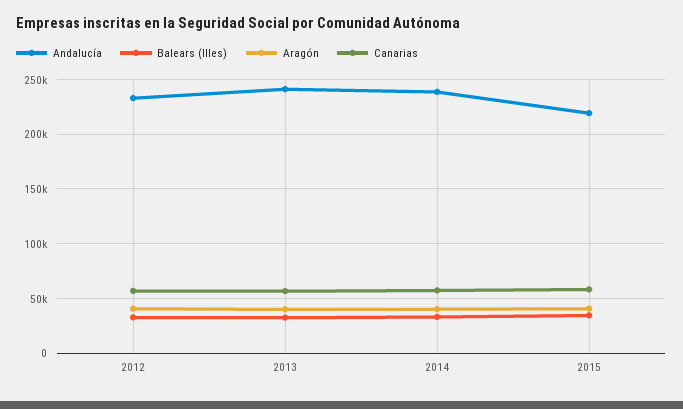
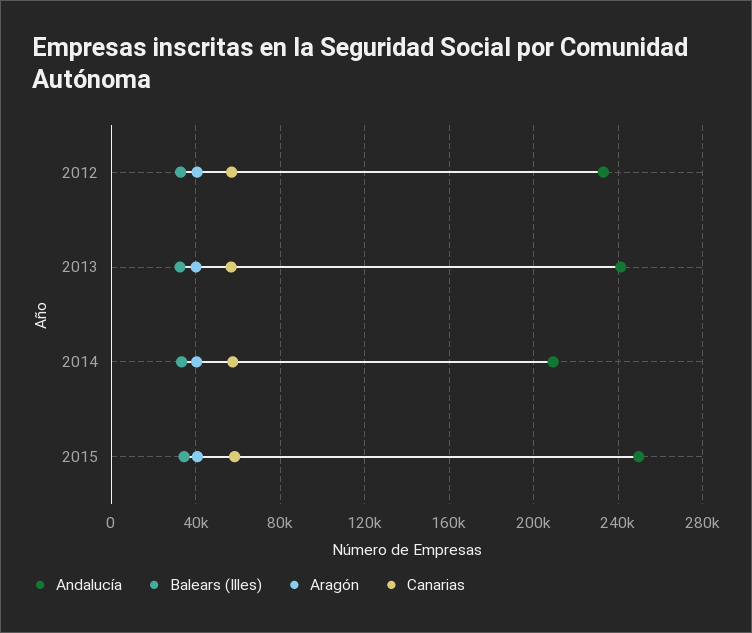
Andalucía, 2014: 240000 -> 210000
Andalucía, 2015: 220000 -> 250000

